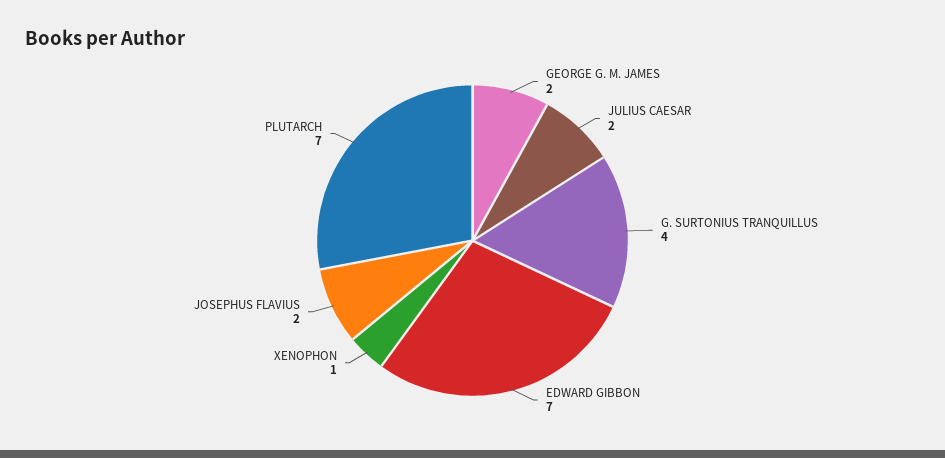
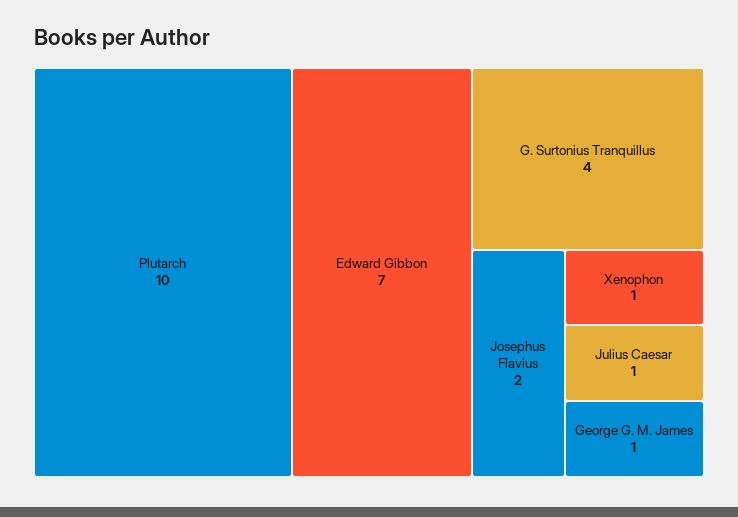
GEORGE G. M. JAMES: 2 -> 1
JULIUS CAESAR: 2 -> 1
PLUTARCH: 7 -> 10

